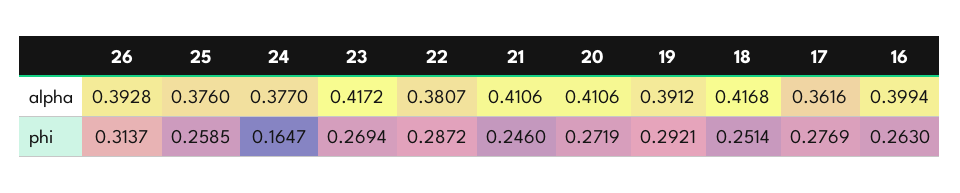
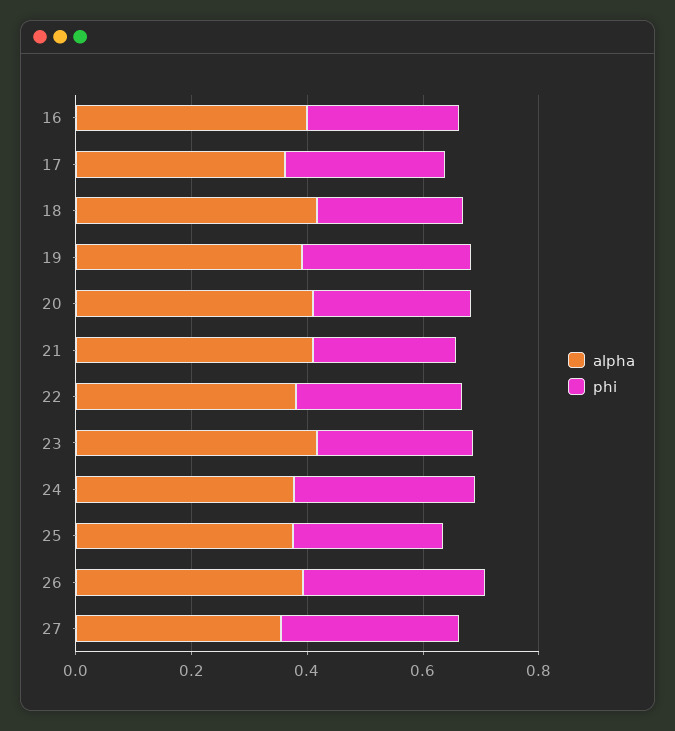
phi, 24: 0.1647 -> 0.3
alpha, 27: none -> 0.35
phi, 27: none -> 0.3

